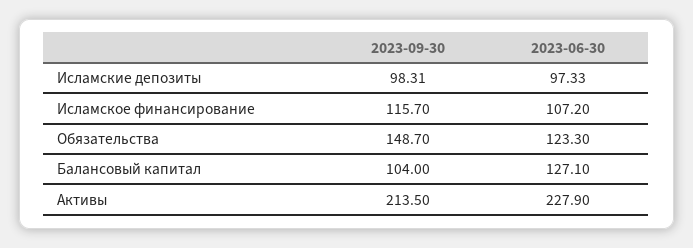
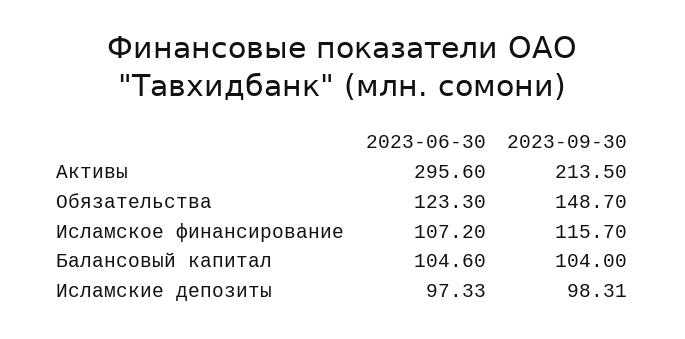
2023-06-30, Балансовый капитал: 127.1 -> 104.6
2023-06-30, Активы: 227.9 -> 295.6

